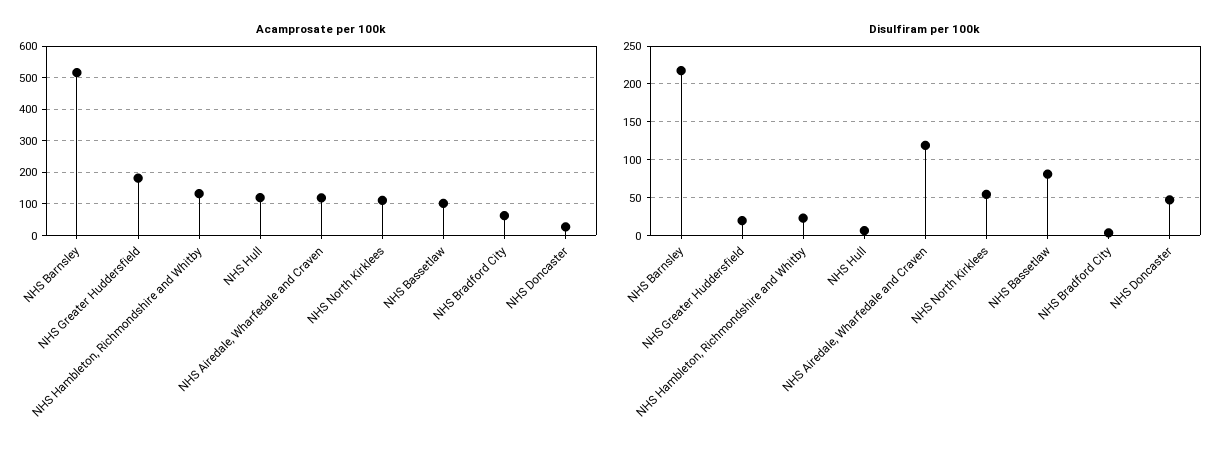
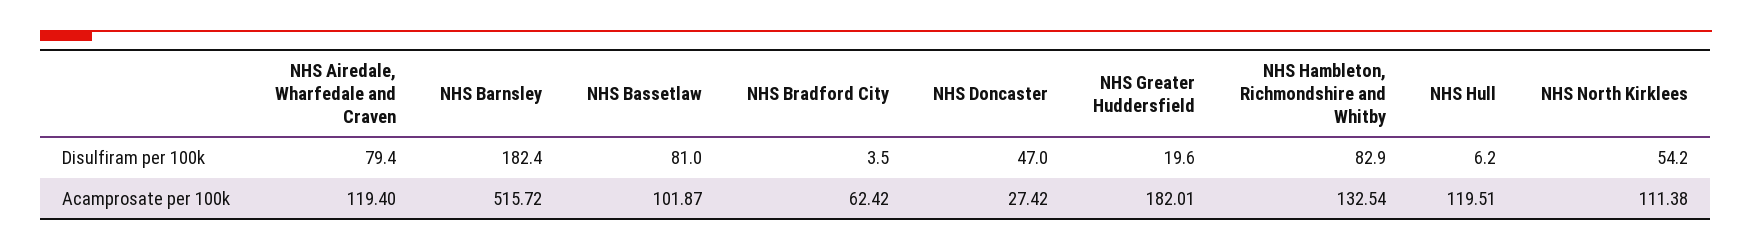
Disulfiram per 100k, NHS Barnsley: 220 -> 182.4
Disulfiram per 100k, NHS Hambleton, Richmondshire and Whitby: 20 -> 82.9
Disulfiram per 100k, NHS Airedale, Wharfedale and Craven: 120 -> 79.4

